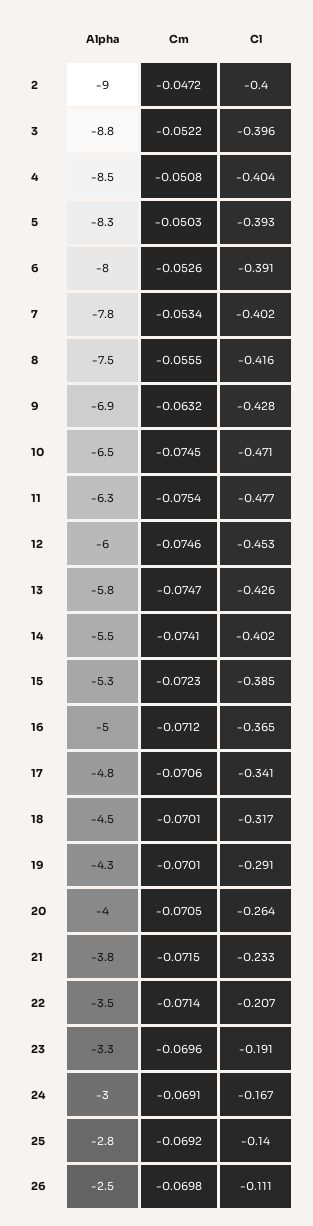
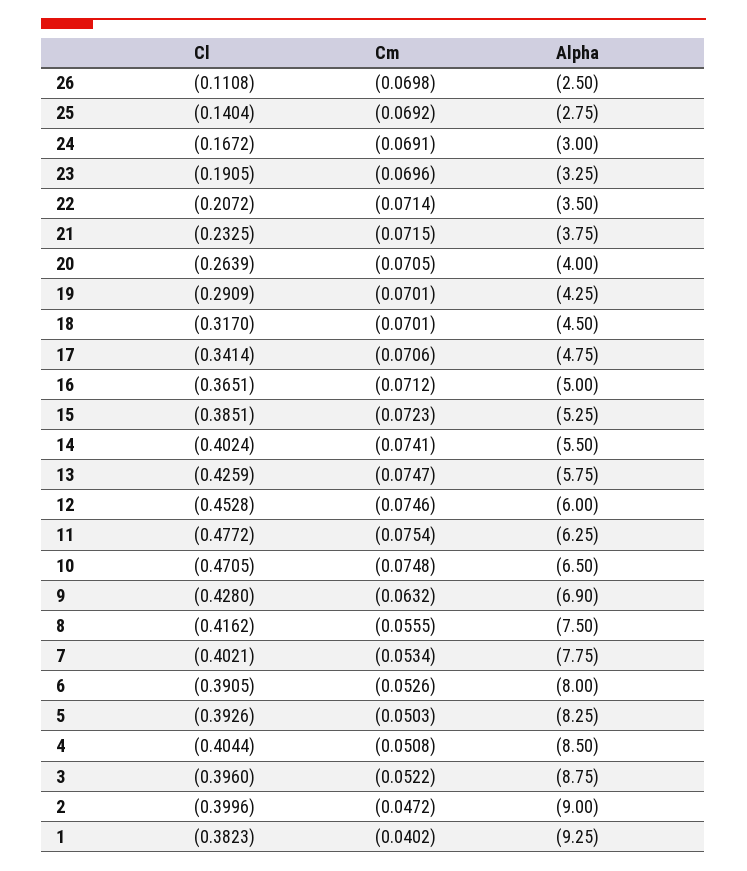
Cm, 10: -0.0745 -> -0.0748
Cl, 1: none -> -0.3823
Cm, 1: none -> -0.0402
Alpha, 1: none -> -9.25

